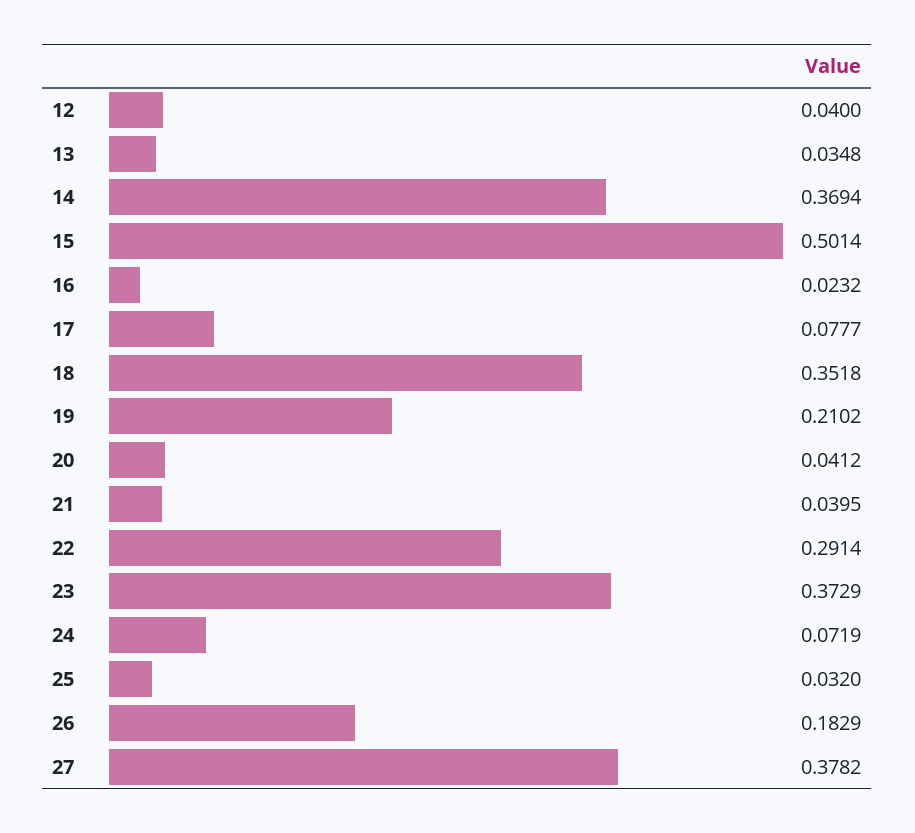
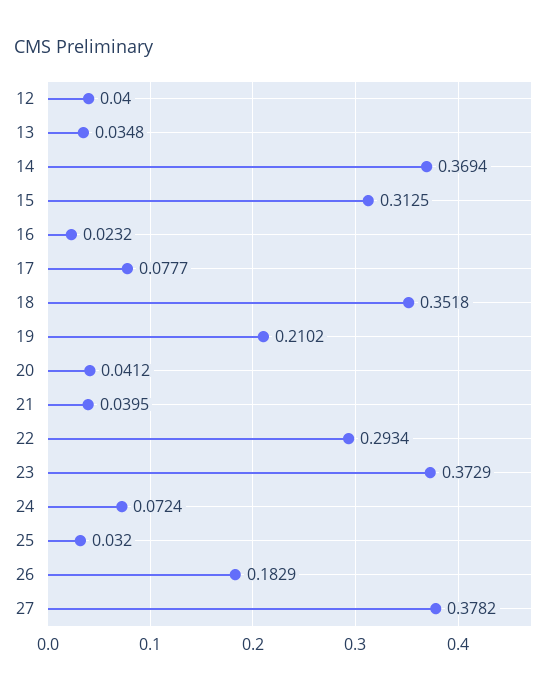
15: 0.5014 -> 0.3125
22: 0.2914 -> 0.2934
24: 0.0719 -> 0.0724

